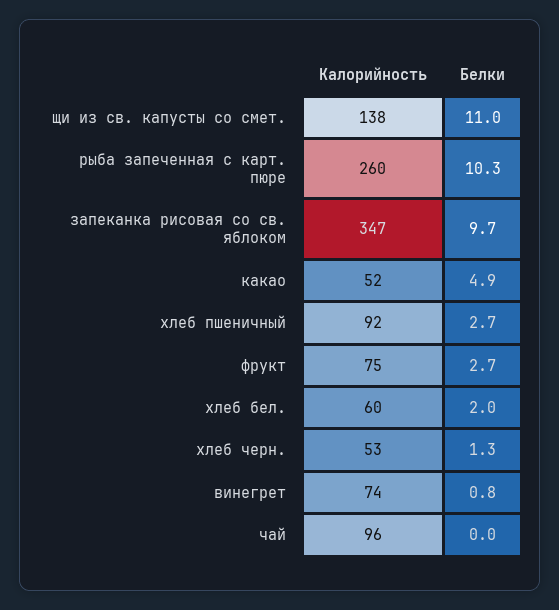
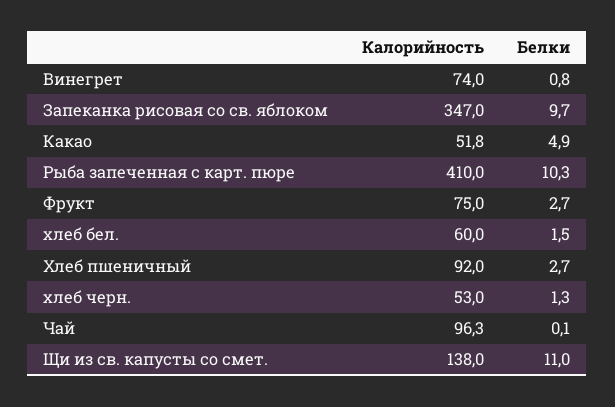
Калорийность, рыба запеченная с карт. пюре: 260 -> 410
Белки, хлеб бел.: 2 -> 1.5
Белки, чай: 0 -> 0.1

